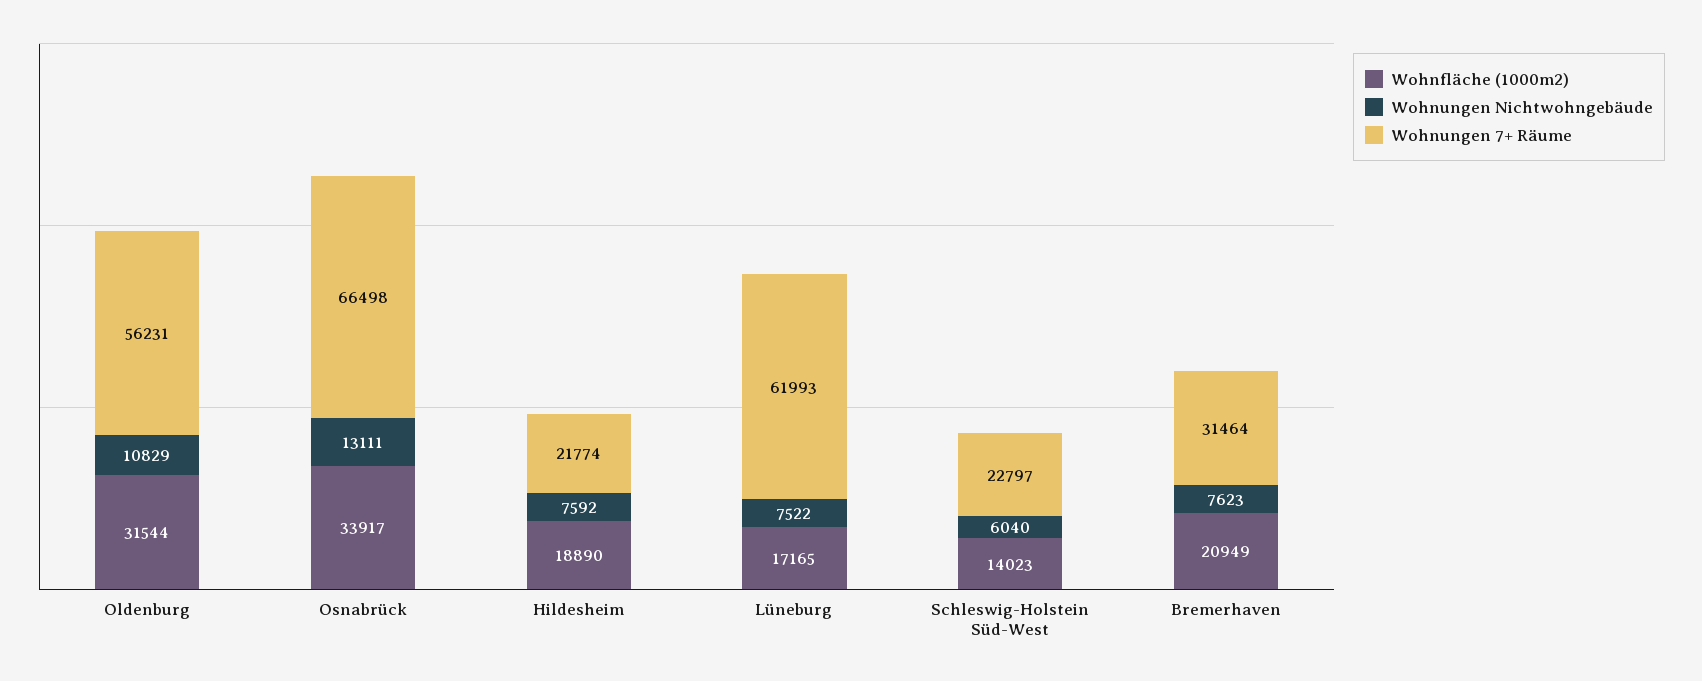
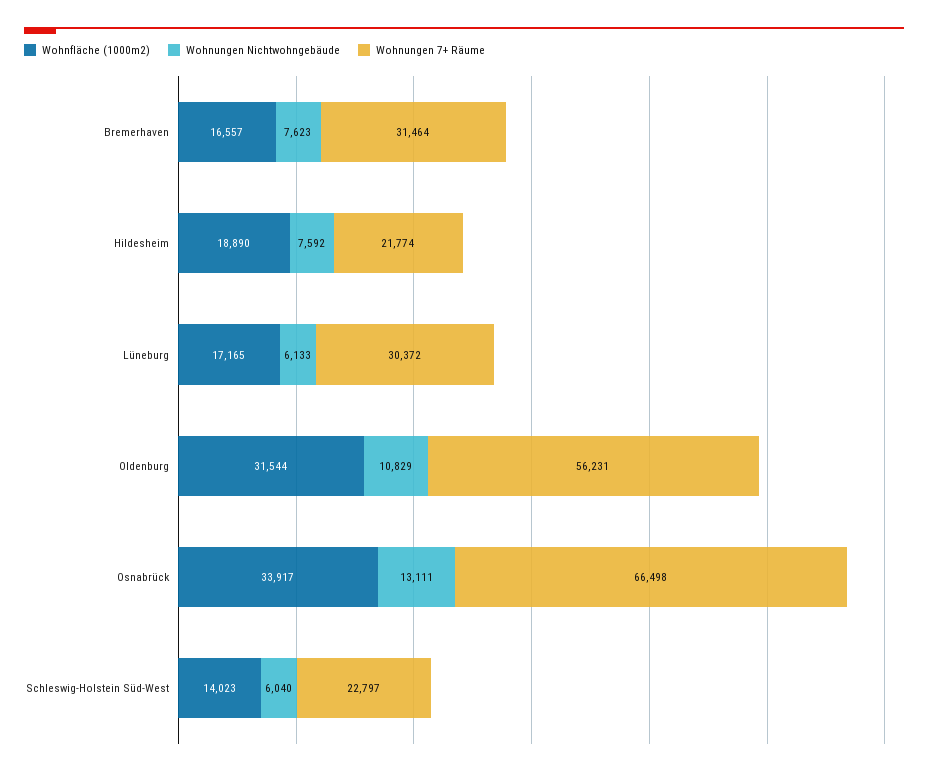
Wohnungen Nichtwohngebäude, Lüneburg: 7522 -> 6133
Wohnungen 7+ Räume, Lüneburg: 61993 -> 30372
Wohnfläche (1000m2), Bremerhaven: 20949 -> 16557

